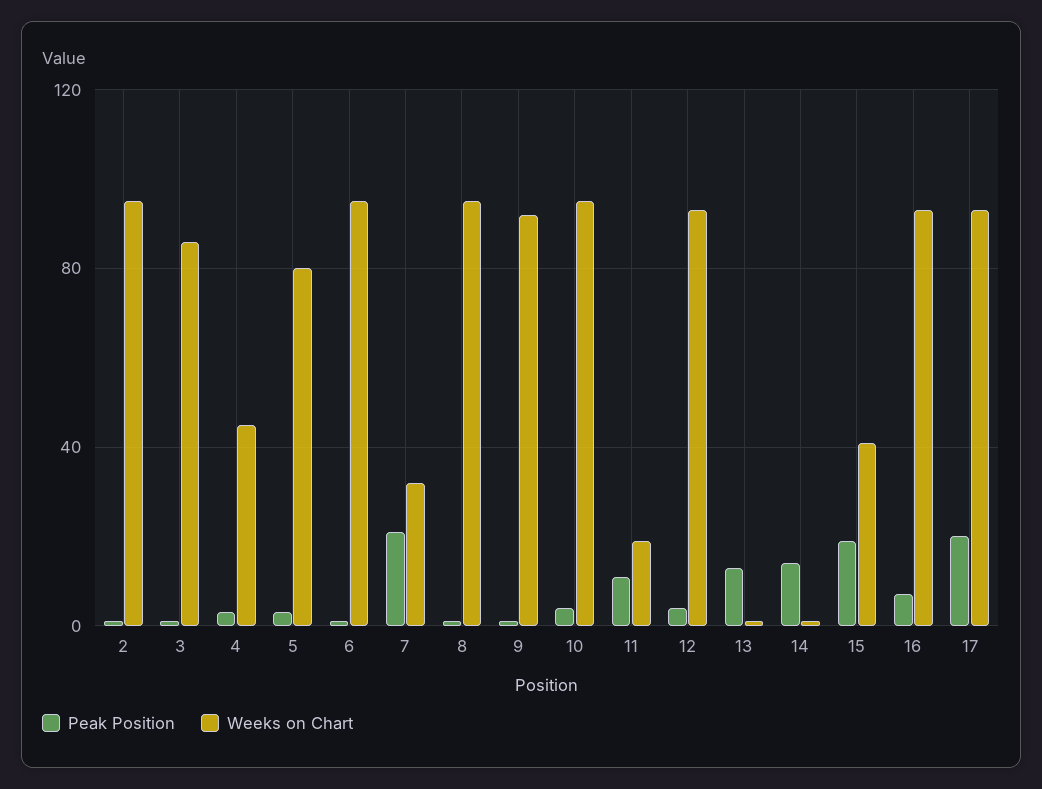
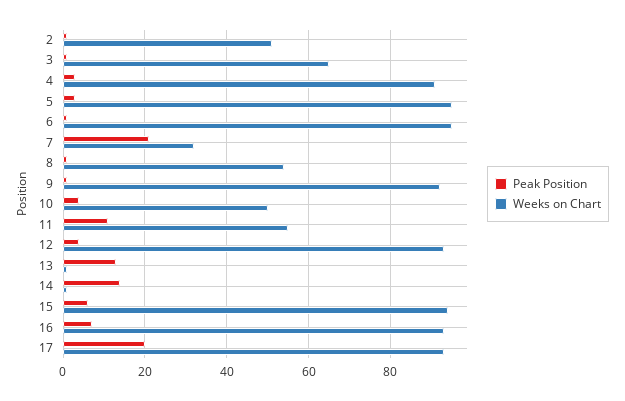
Weeks on Chart, 2: 95 -> 50
Weeks on Chart, 3: 85 -> 65
Weeks on Chart, 4: 45 -> 90
Weeks on Chart, 5: 80 -> 95
Weeks on Chart, 8: 95 -> 55
Weeks on Chart, 10: 95 -> 50
Weeks on Chart, 11: 20 -> 55
Peak Position, 15: 20 -> 5
Weeks on Chart, 15: 40 -> 95

